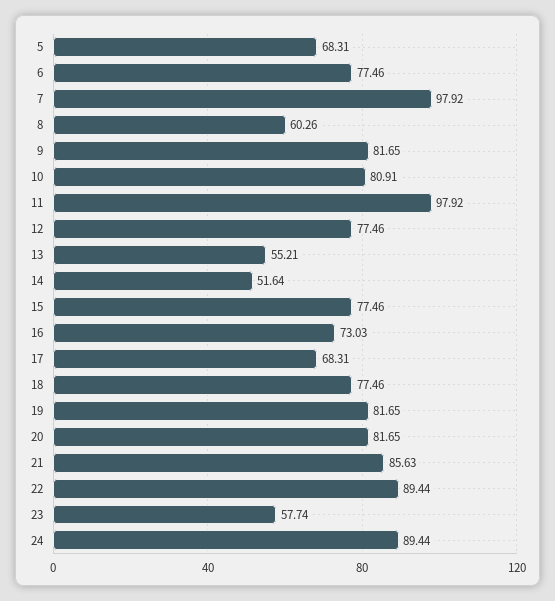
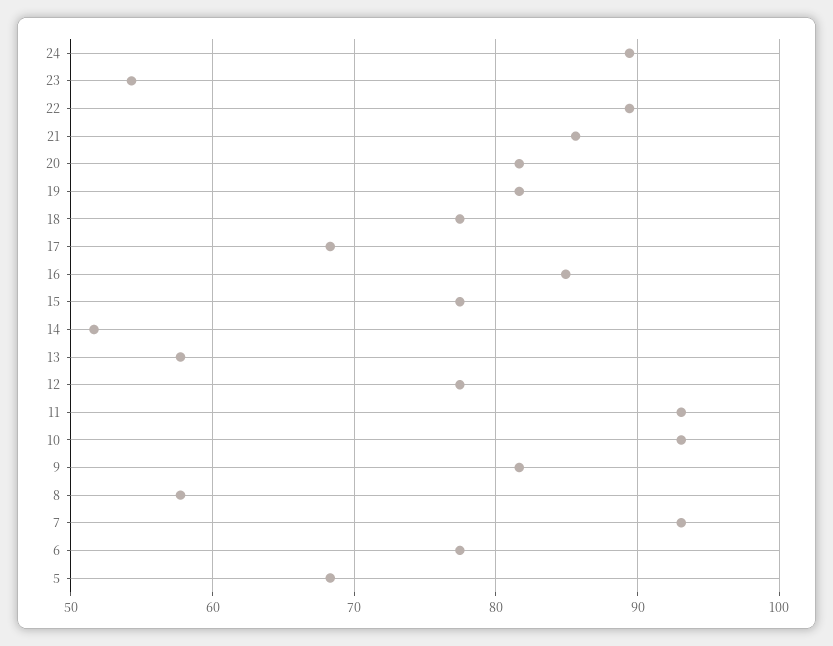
7: 97.92 -> 93
8: 60.26 -> 58
10: 80.91 -> 93
11: 97.92 -> 93
13: 55.21 -> 58
16: 73.03 -> 85
23: 57.74 -> 54

